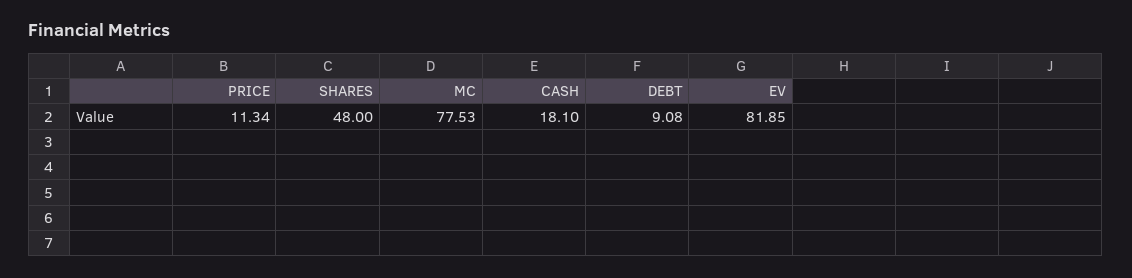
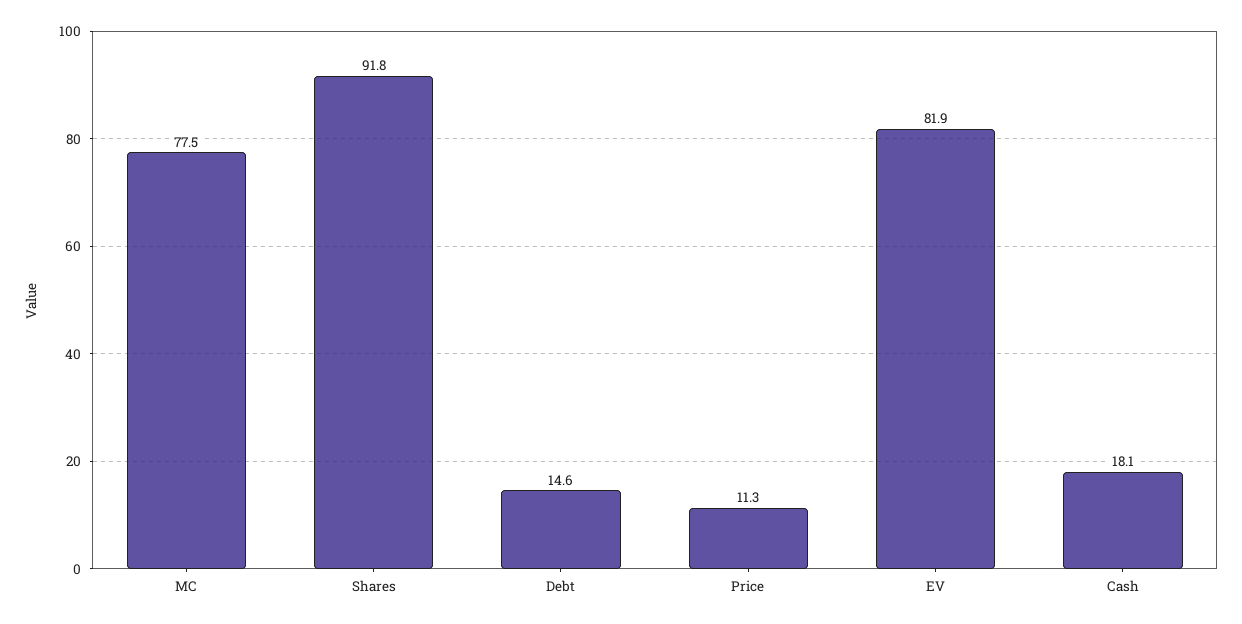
SHARES: 48 -> 91.8
DEBT: 9.08 -> 14.6

